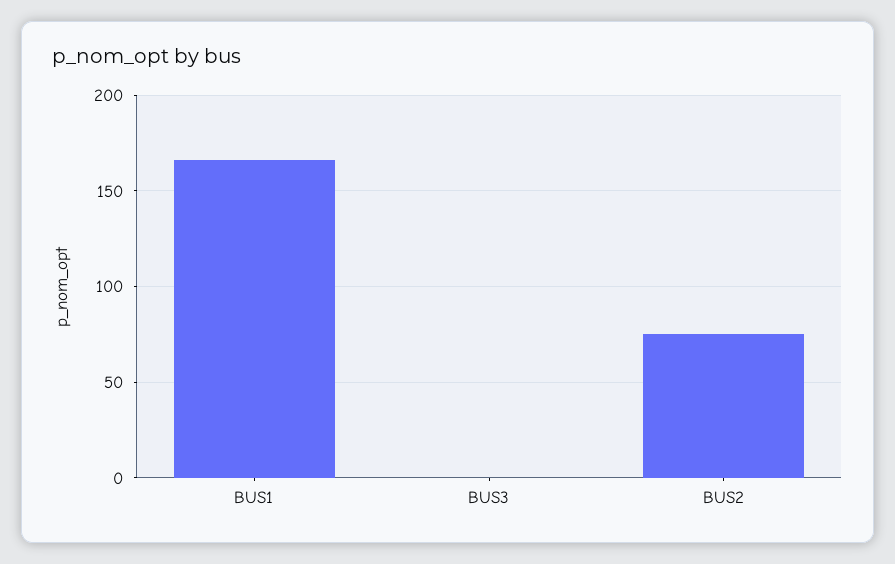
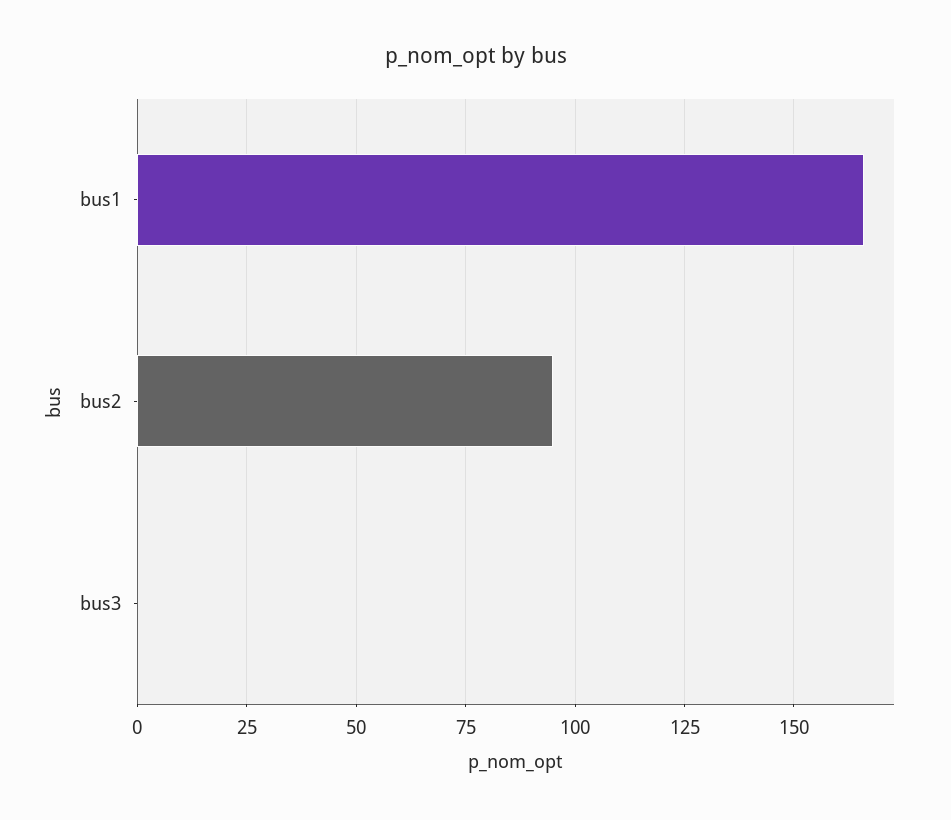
BUS2: 75 -> 95

